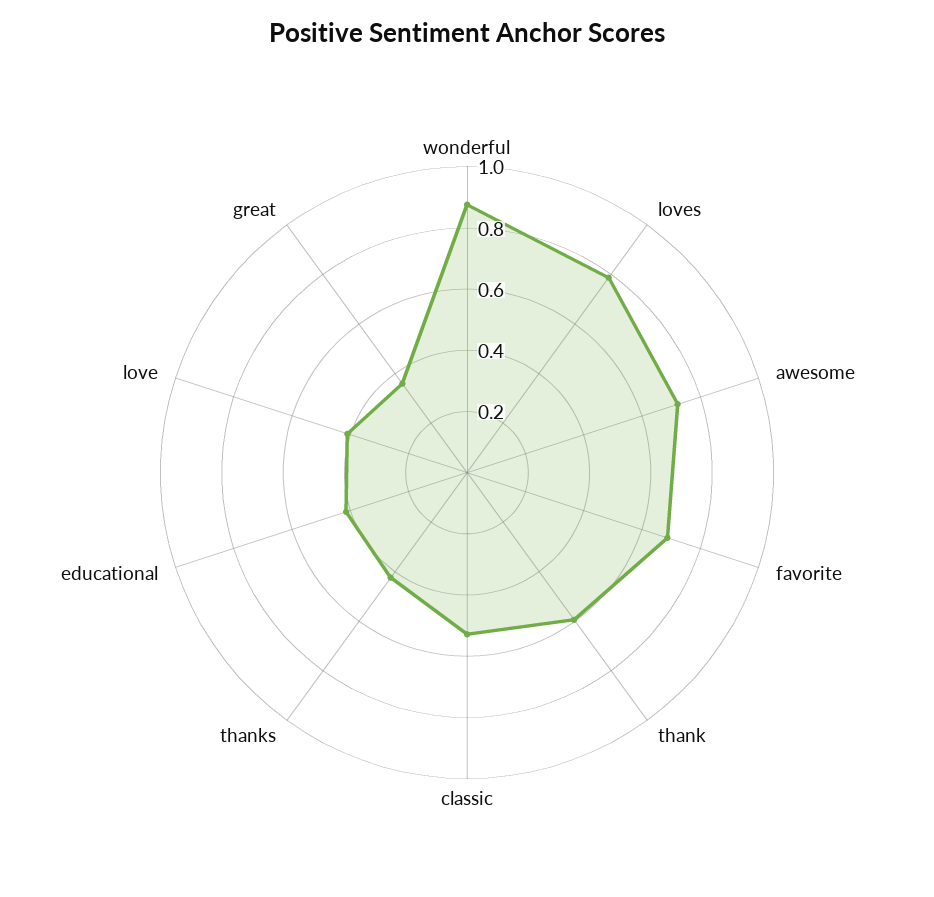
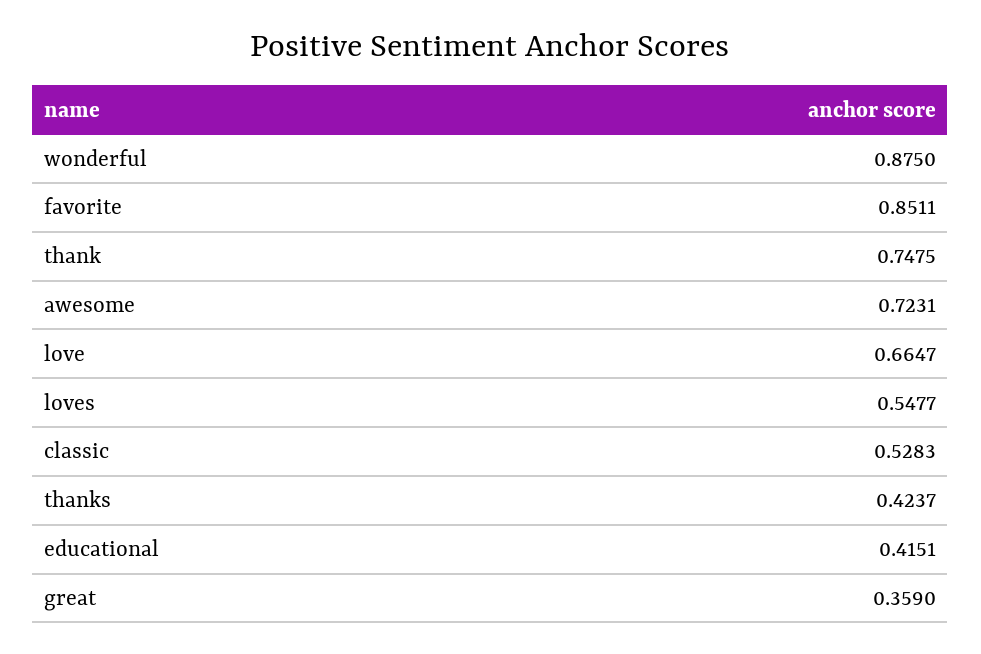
loves: 0.8 -> 0.5477
favorite: 0.7 -> 0.8511
thank: 0.6 -> 0.7475
love: 0.4 -> 0.6647

